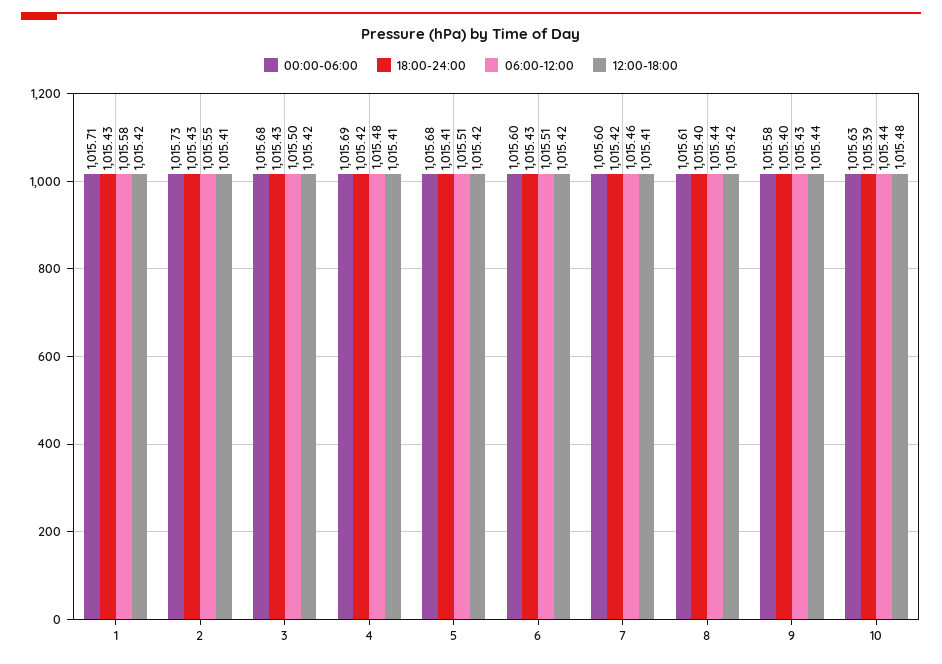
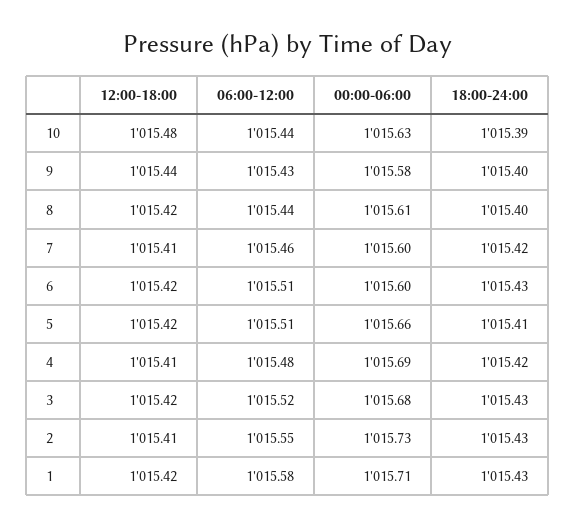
06:00-12:00, 3: 1015.5 -> 1015.52
00:00-06:00, 5: 1015.68 -> 1015.66

